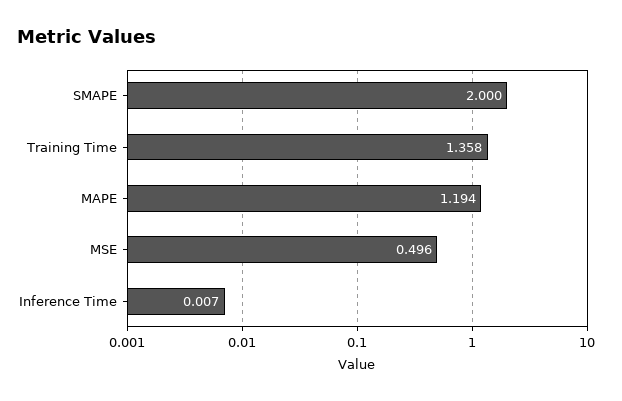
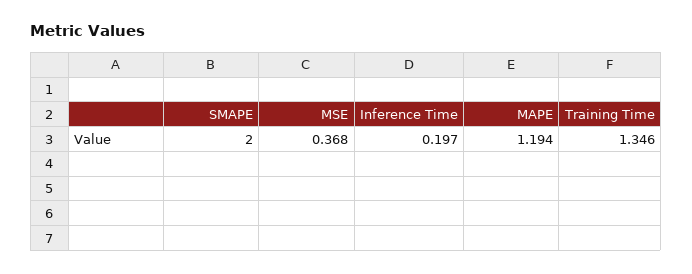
Training Time: 1.358 -> 1.346
MSE: 0.496 -> 0.368
Inference Time: 0.007 -> 0.197

